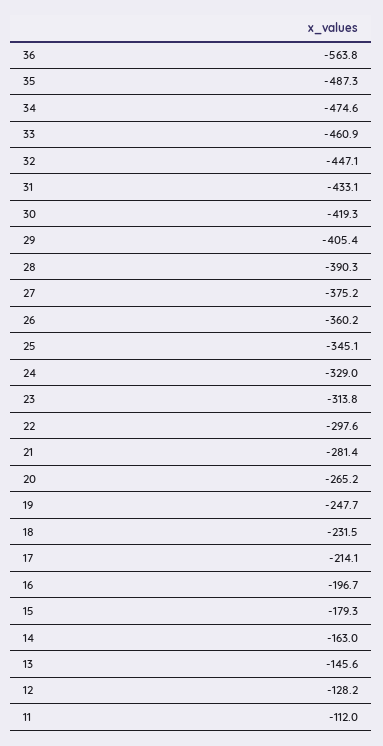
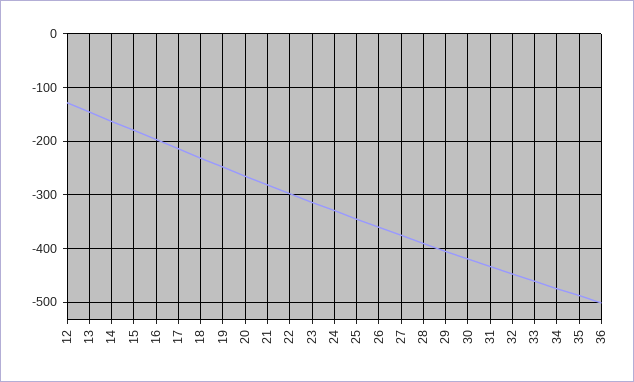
36: -563.8 -> -500
11: -112 -> none

